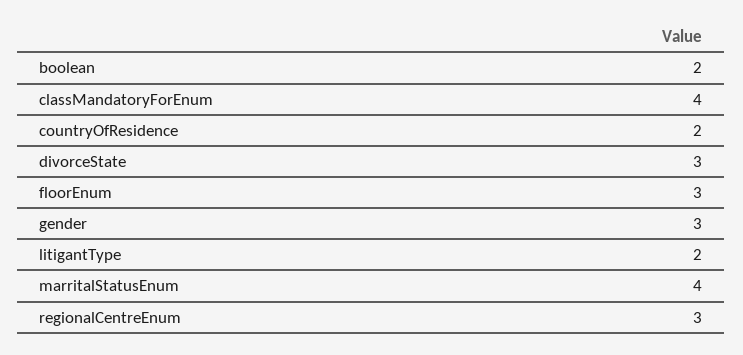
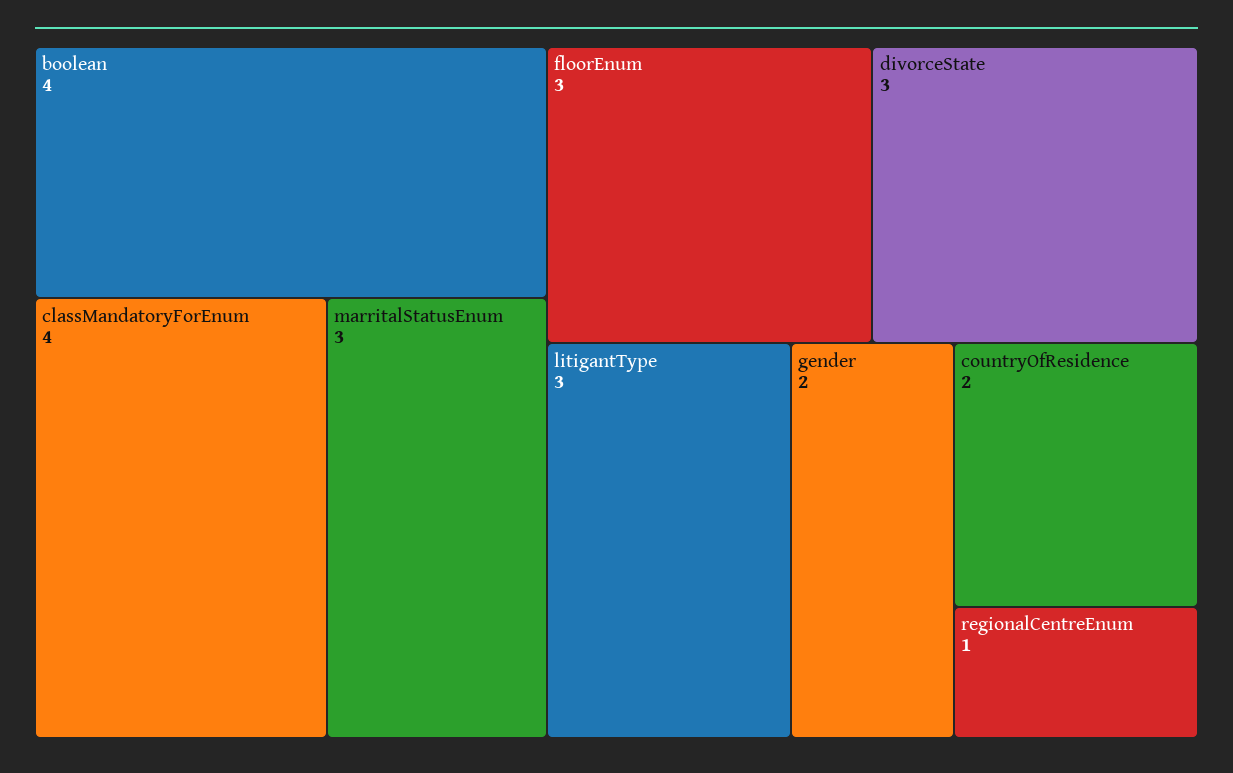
boolean: 2 -> 4
gender: 3 -> 2
litigantType: 2 -> 3
marritalStatusEnum: 4 -> 3
regionalCentreEnum: 3 -> 1

